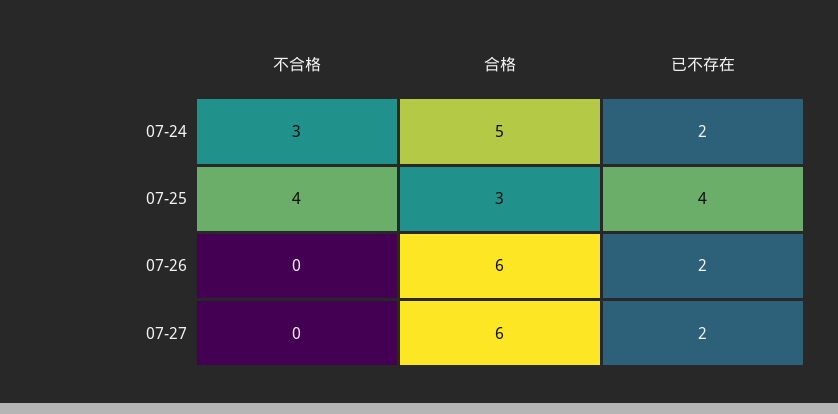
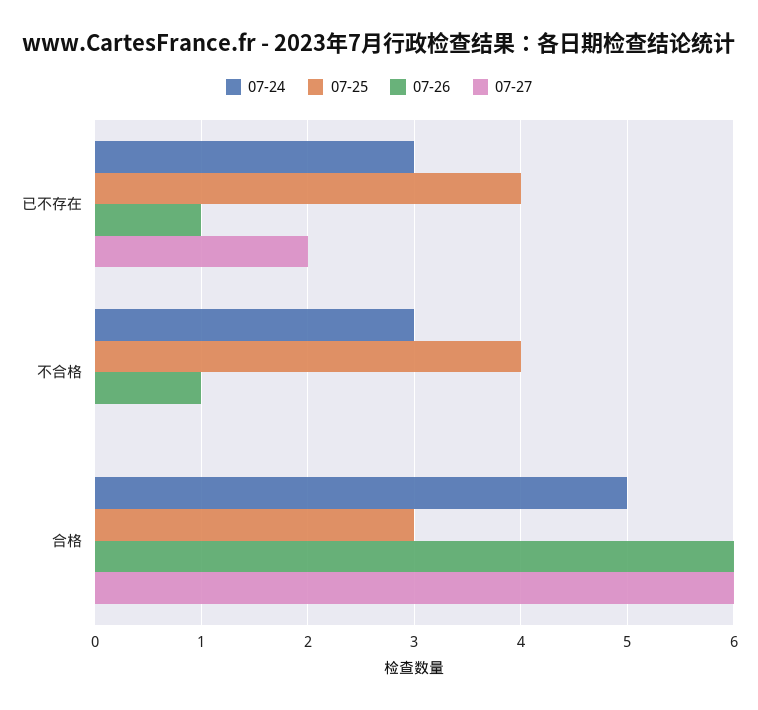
07-24, 已不存在: 2 -> 3
07-26, 不合格: 0 -> 1
07-26, 已不存在: 2 -> 1

